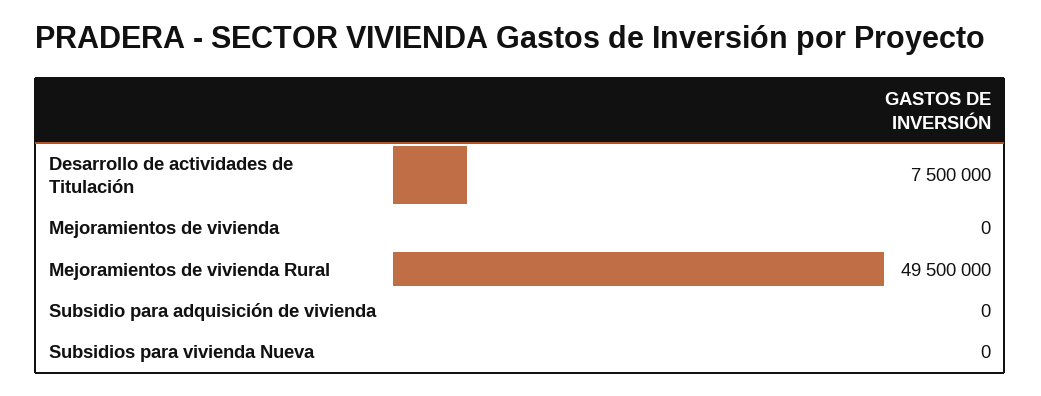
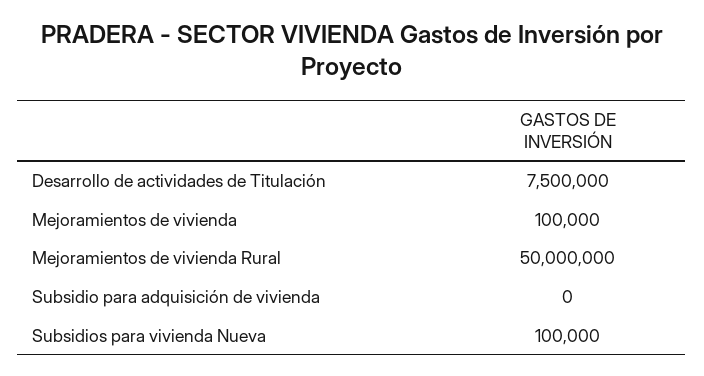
Mejoramientos de vivienda: 0 -> 100000
Mejoramientos de vivienda Rural: 49500000 -> 50000000
Subsidios para vivienda Nueva: 0 -> 100000

